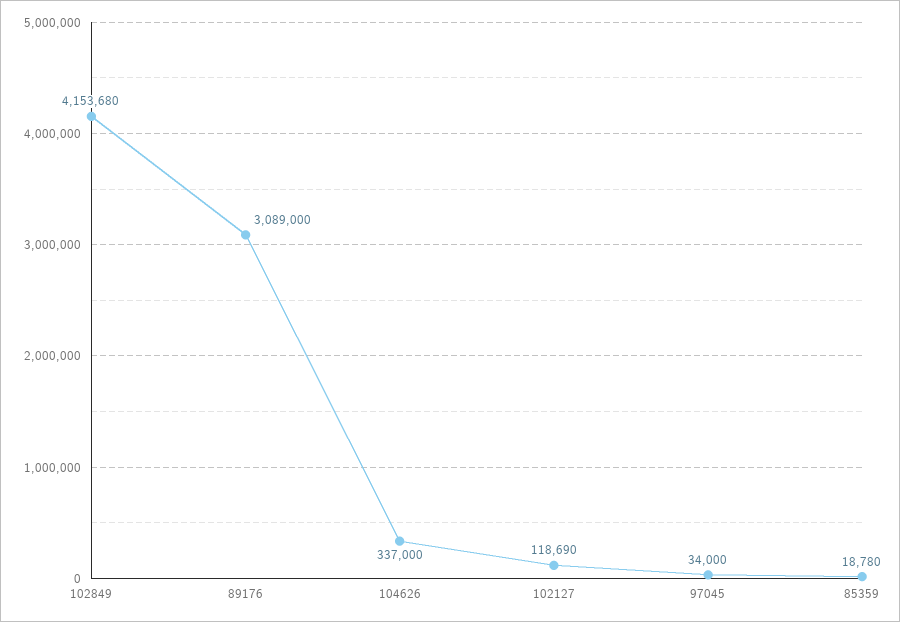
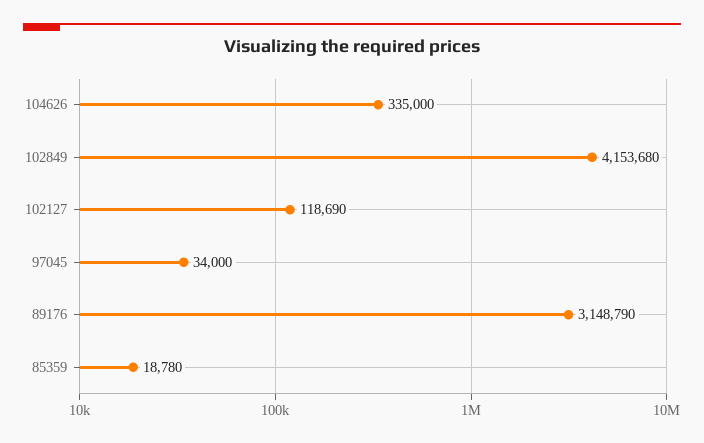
89176: 3089000 -> 3148790
104626: 337000 -> 335000

